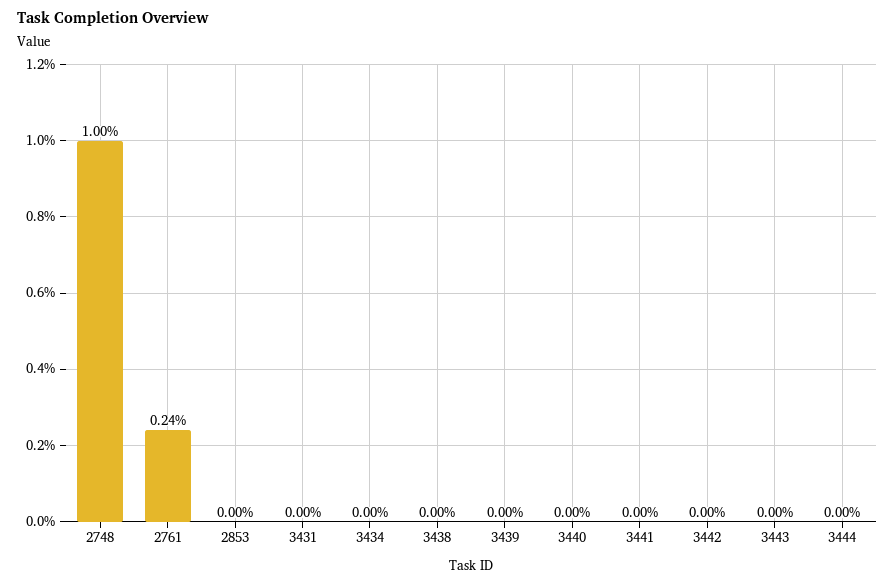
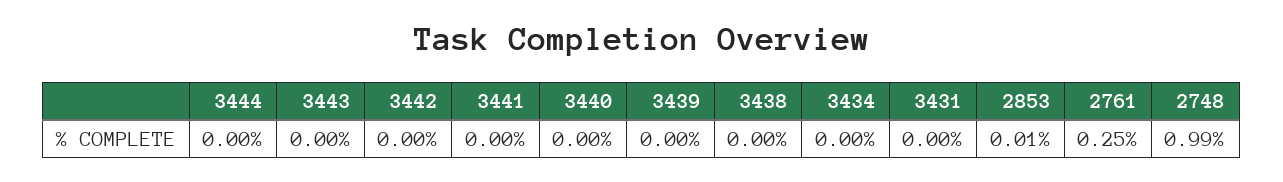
2748: 1 -> 0.99
2761: 0.24 -> 0.25
2853: 0 -> 0.01

